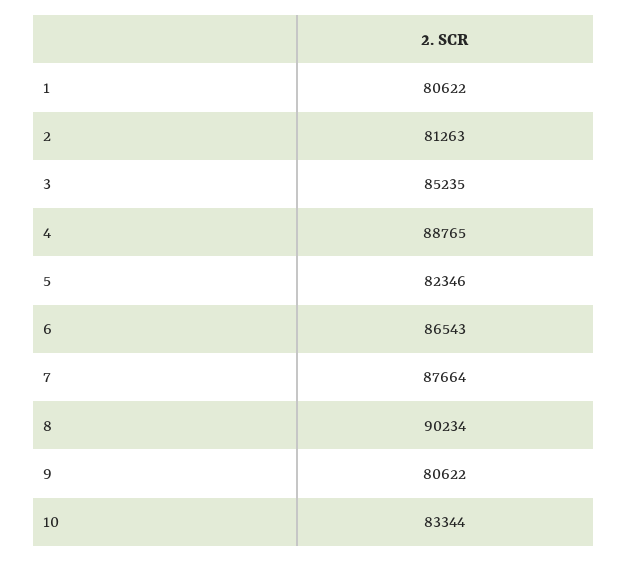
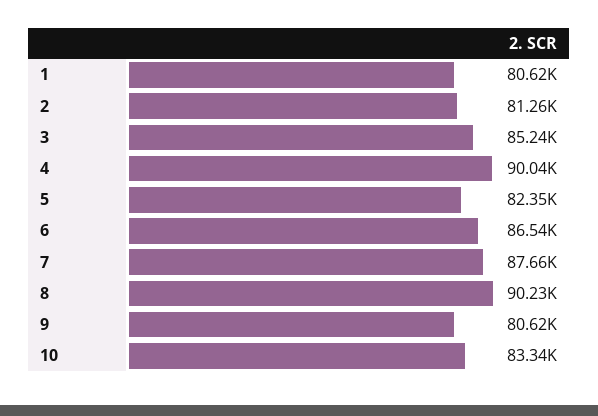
4: 88765 -> 90040

